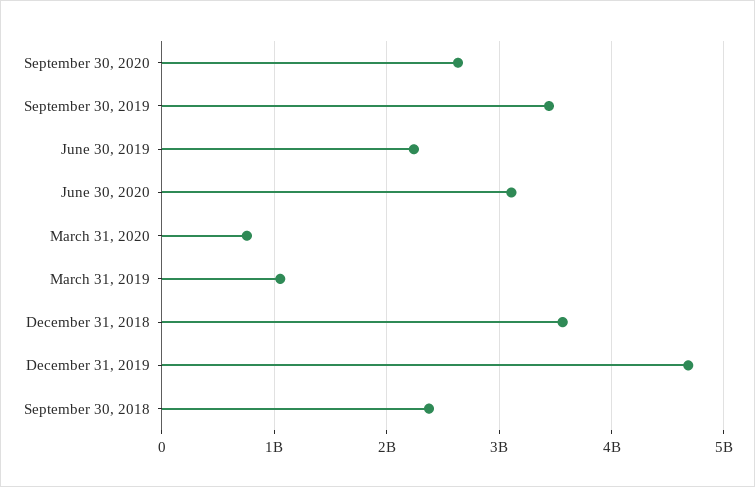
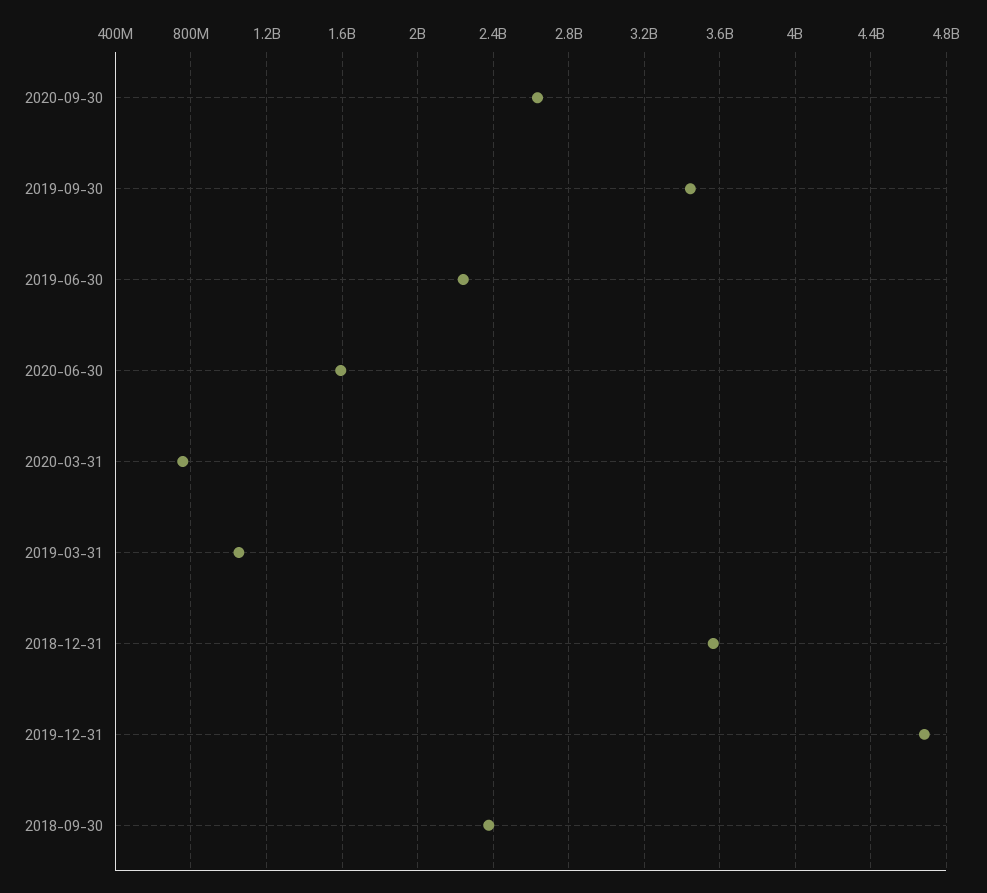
June 30, 2020: 3100000000 -> 1600000000

